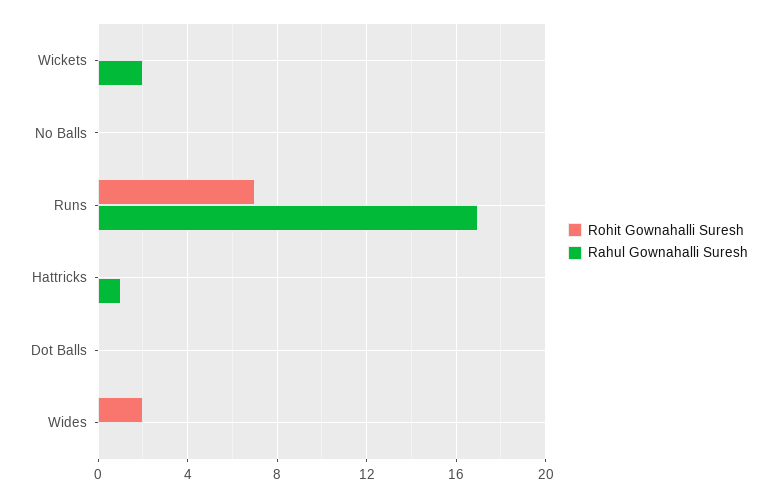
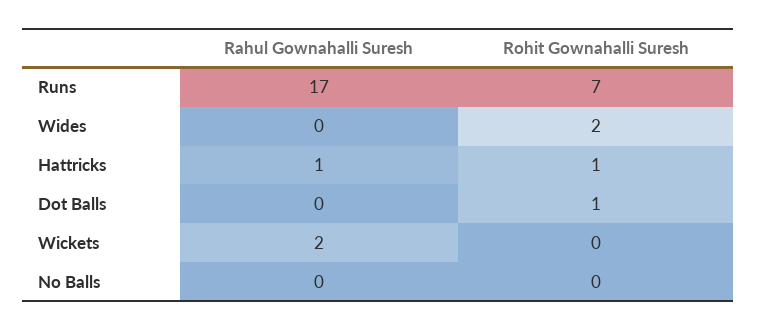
Rohit Gownahalli Suresh, Hattricks: 0 -> 1
Rohit Gownahalli Suresh, Dot Balls: 0 -> 1

